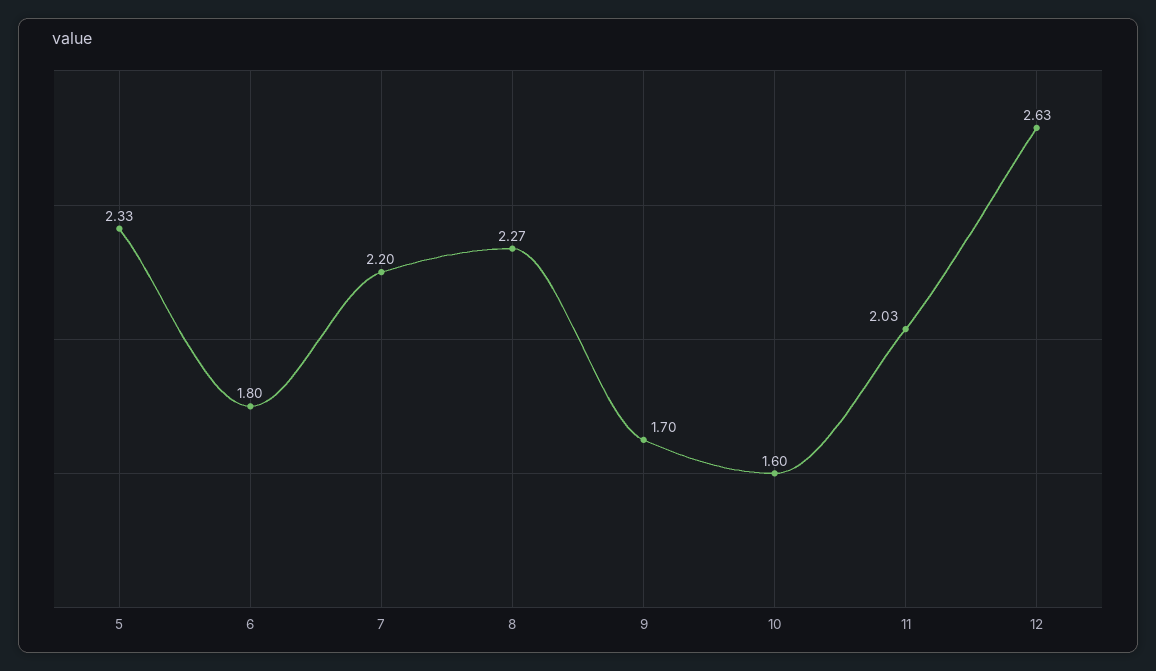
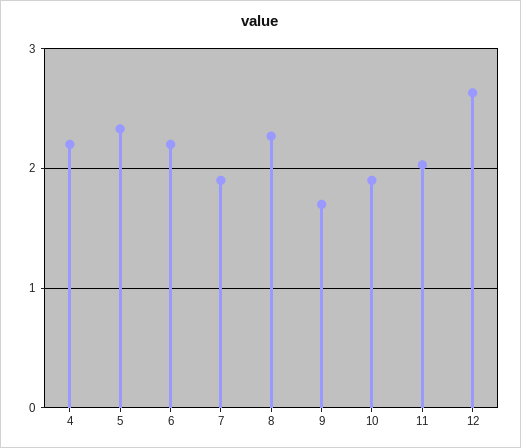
6: 1.8 -> 2.2
7: 2.2 -> 1.9
10: 1.6 -> 1.9
4: none -> 2.2

